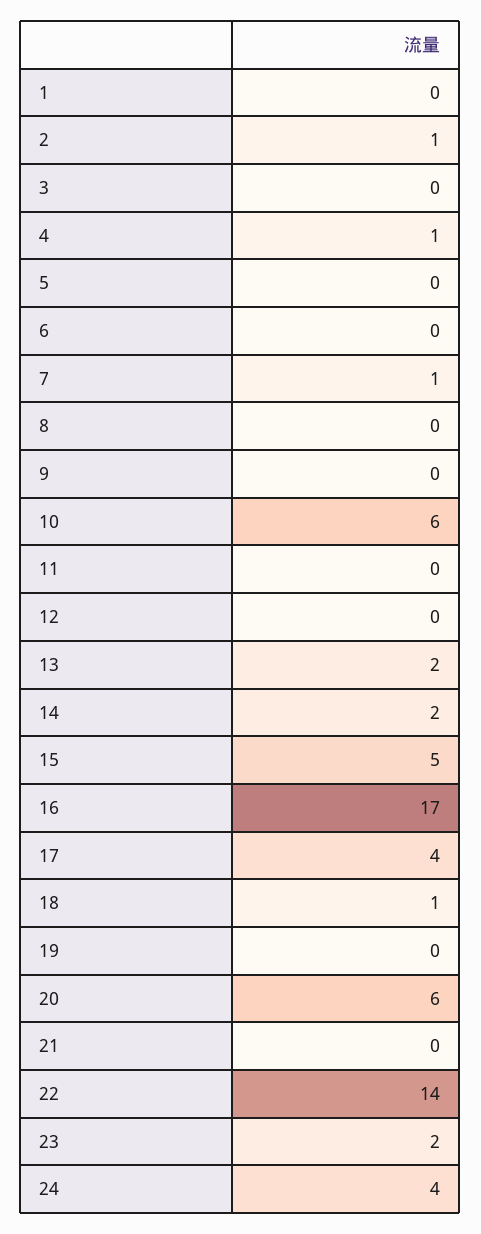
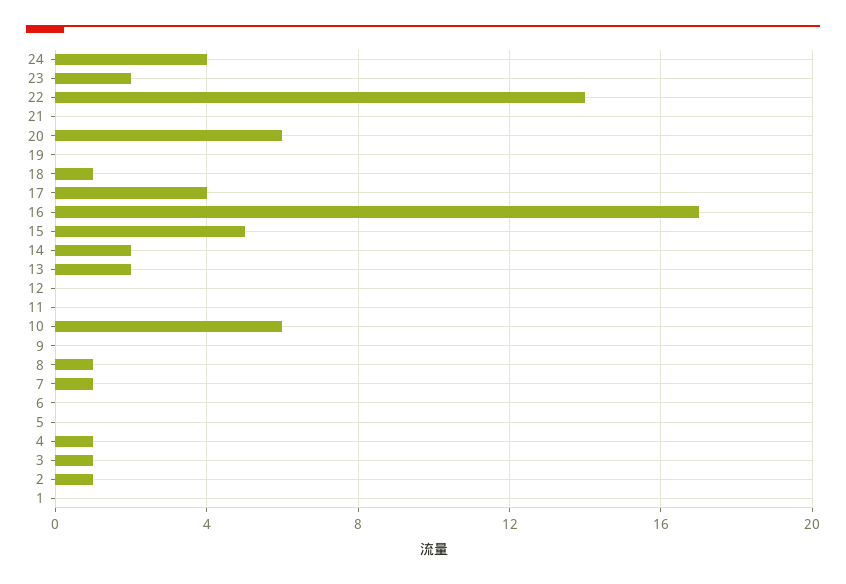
3: 0 -> 1
8: 0 -> 1

